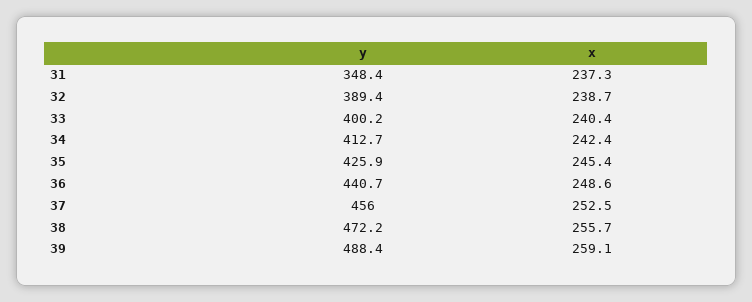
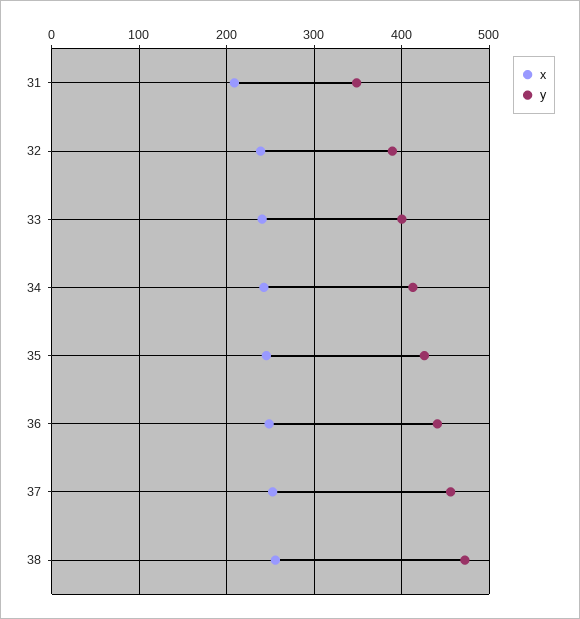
x, 31: 237.3 -> 210
y, 39: 488.4 -> none
x, 39: 259.1 -> none

